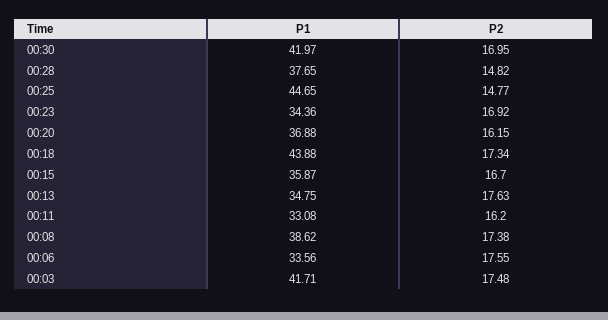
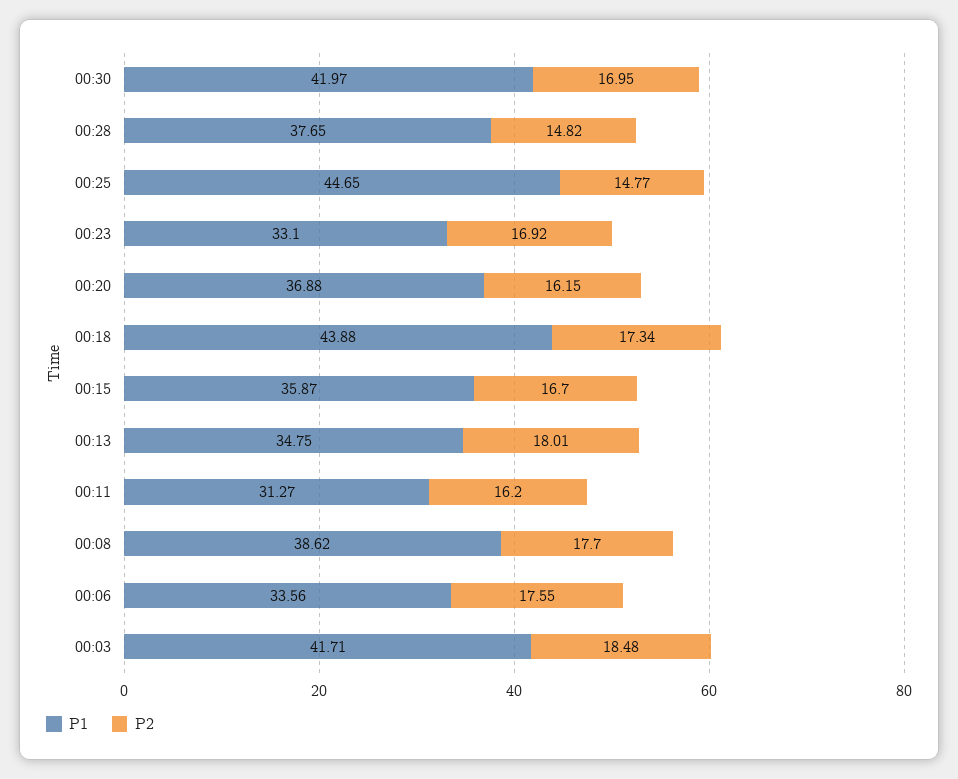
P1, 00:23: 34.36 -> 33.1
P2, 00:13: 17.63 -> 18.01
P1, 00:11: 33.08 -> 31.27
P2, 00:08: 17.38 -> 17.7
P2, 00:03: 17.48 -> 18.48

